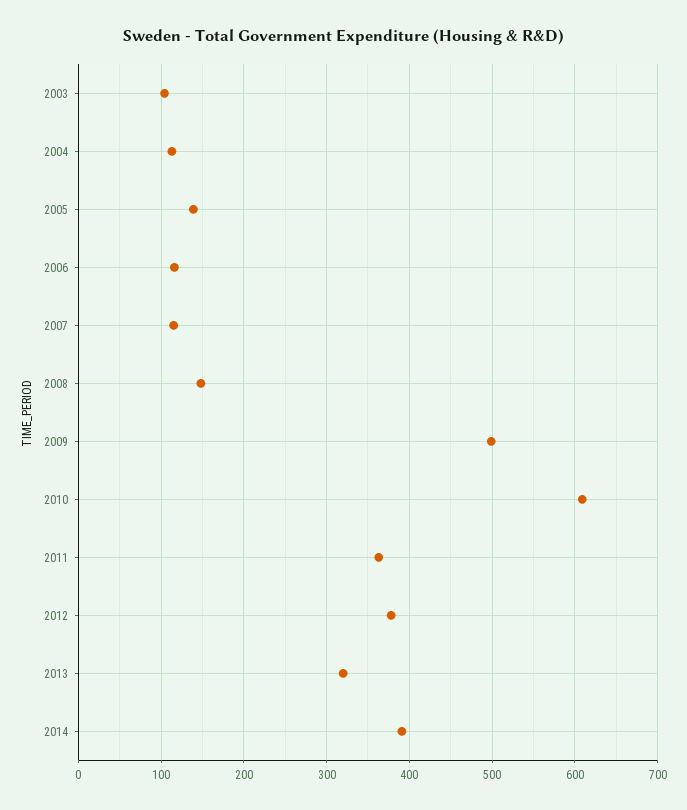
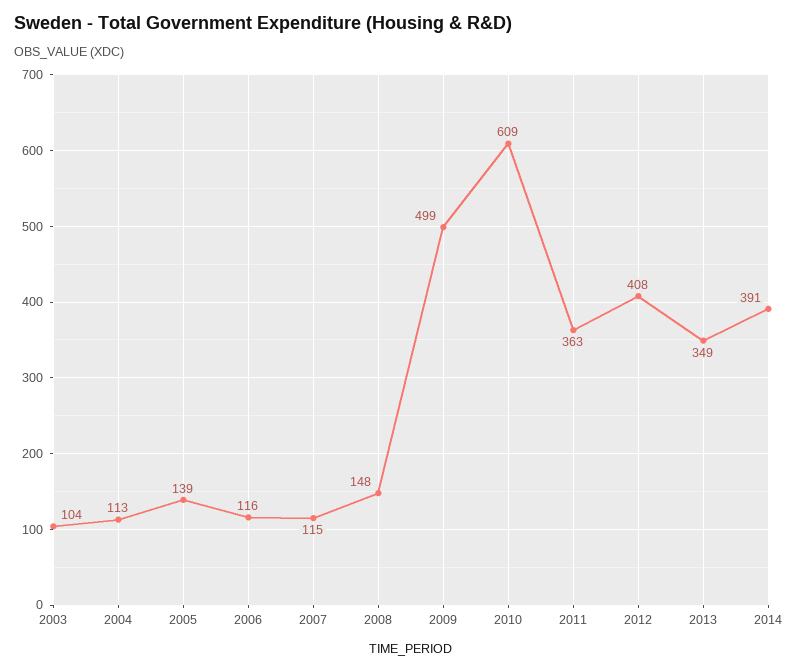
2012: 380 -> 408
2013: 320 -> 349

